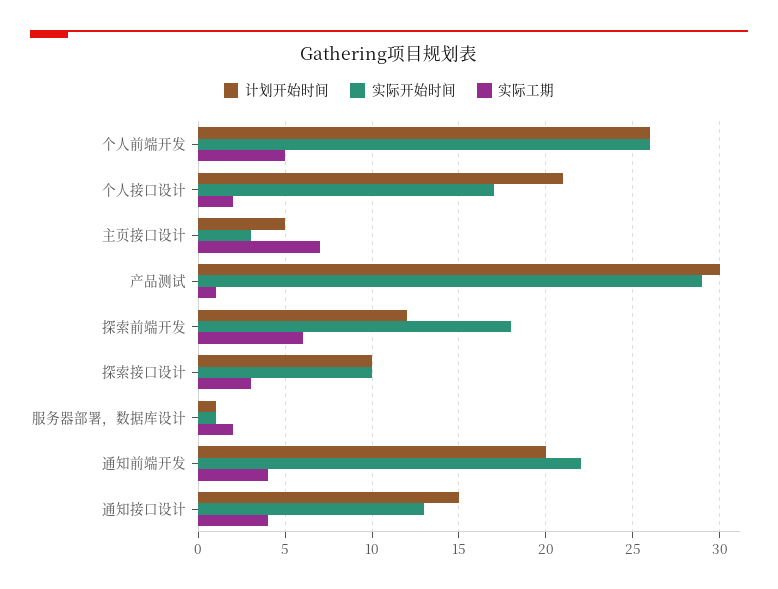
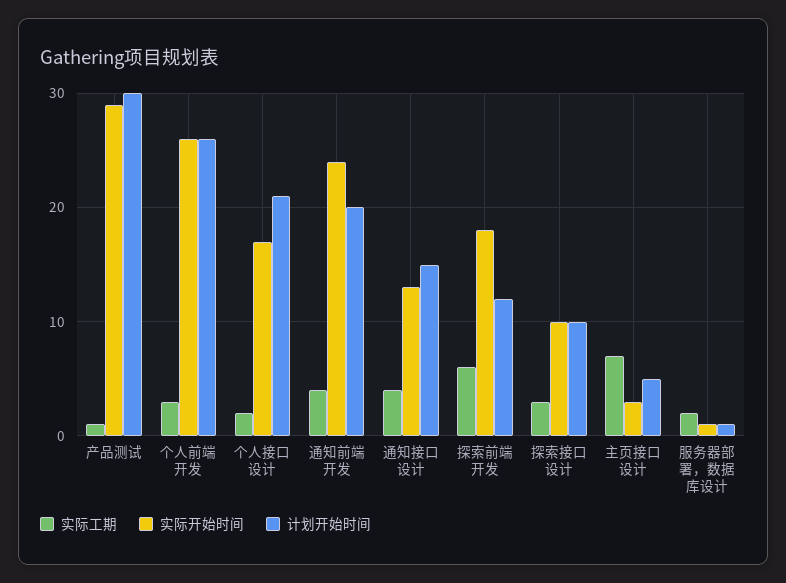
实际工期, 个人前端开发: 5 -> 3
实际开始时间, 通知前端开发: 22 -> 24

